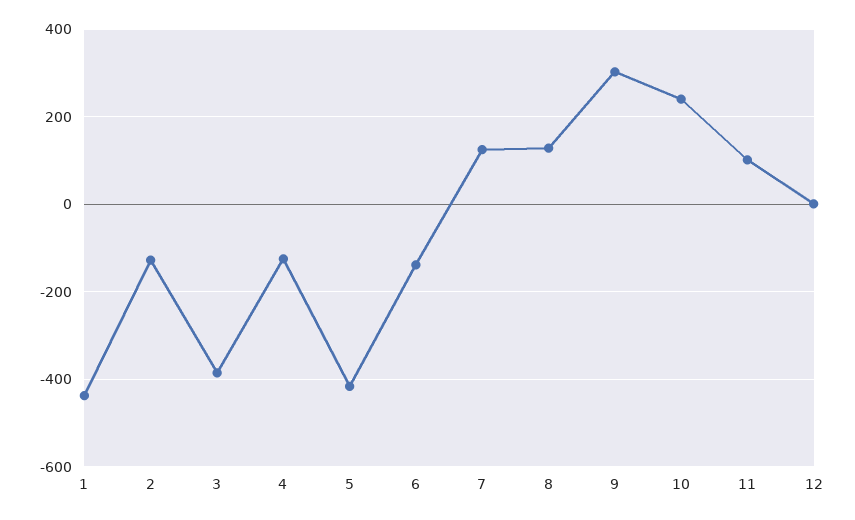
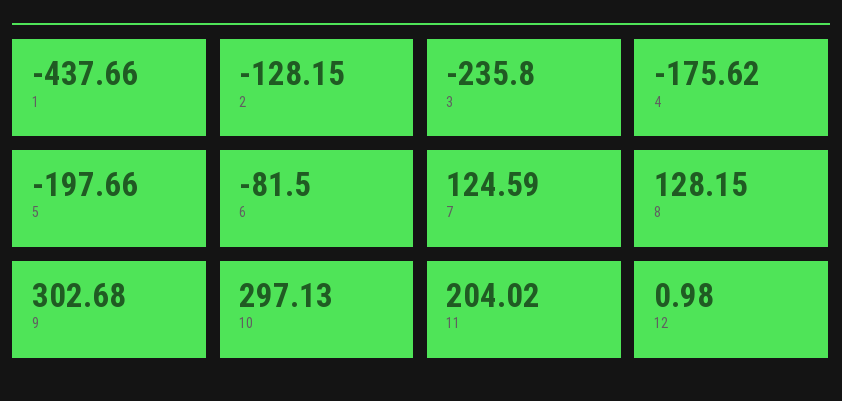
3: -380 -> -235.8
4: -120 -> -175.62
5: -420 -> -197.66
6: -140 -> -81.5
10: 240 -> 297.13
11: 100 -> 204.02

